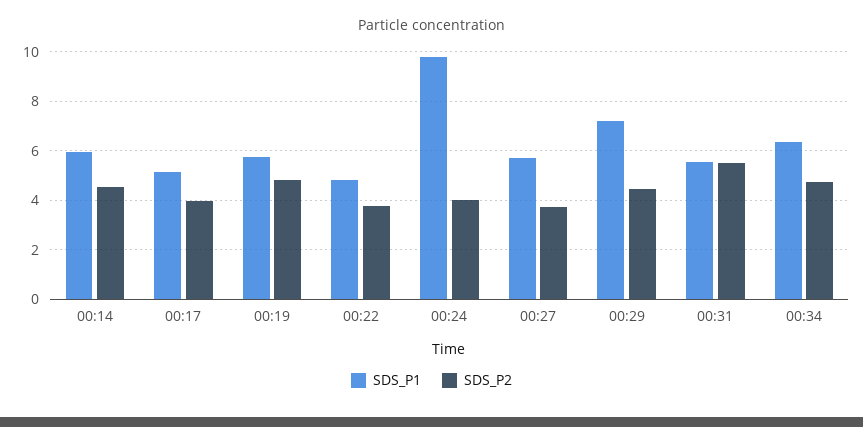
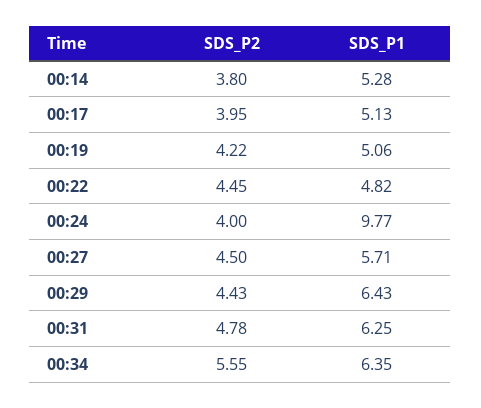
SDS_P1, 00:14: 6 -> 5.28
SDS_P2, 00:14: 4.5 -> 3.8
SDS_P1, 00:19: 5.75 -> 5.06
SDS_P2, 00:19: 4.75 -> 4.22
SDS_P2, 00:22: 3.75 -> 4.45
SDS_P2, 00:27: 3.75 -> 4.5
SDS_P1, 00:29: 7.25 -> 6.43
SDS_P1, 00:31: 5.5 -> 6.25
SDS_P2, 00:31: 5.5 -> 4.78
SDS_P2, 00:34: 4.75 -> 5.55

